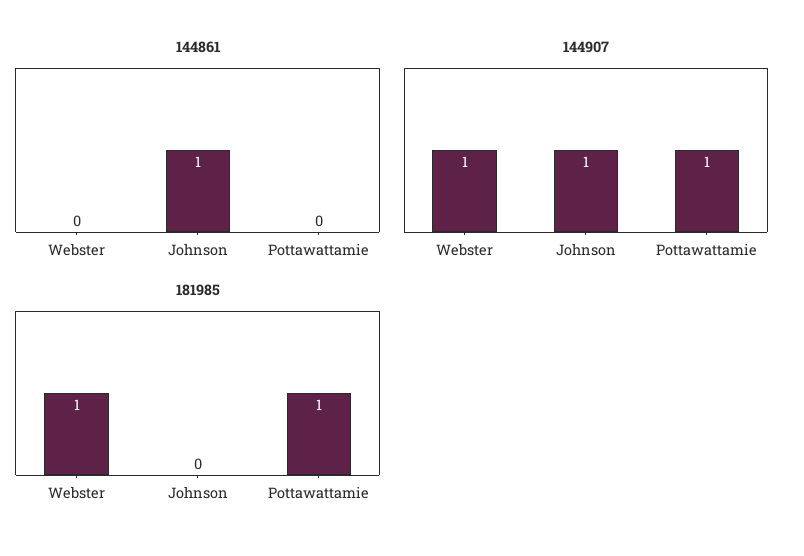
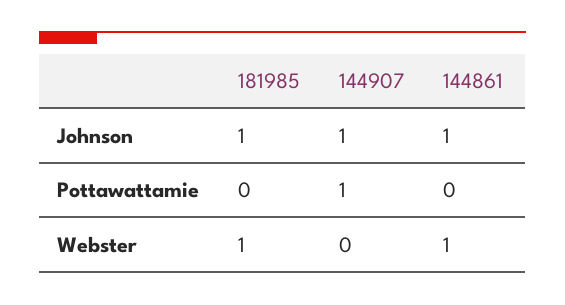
144861, Webster: 0 -> 1
144907, Webster: 1 -> 0
181985, Johnson: 0 -> 1
181985, Pottawattamie: 1 -> 0

